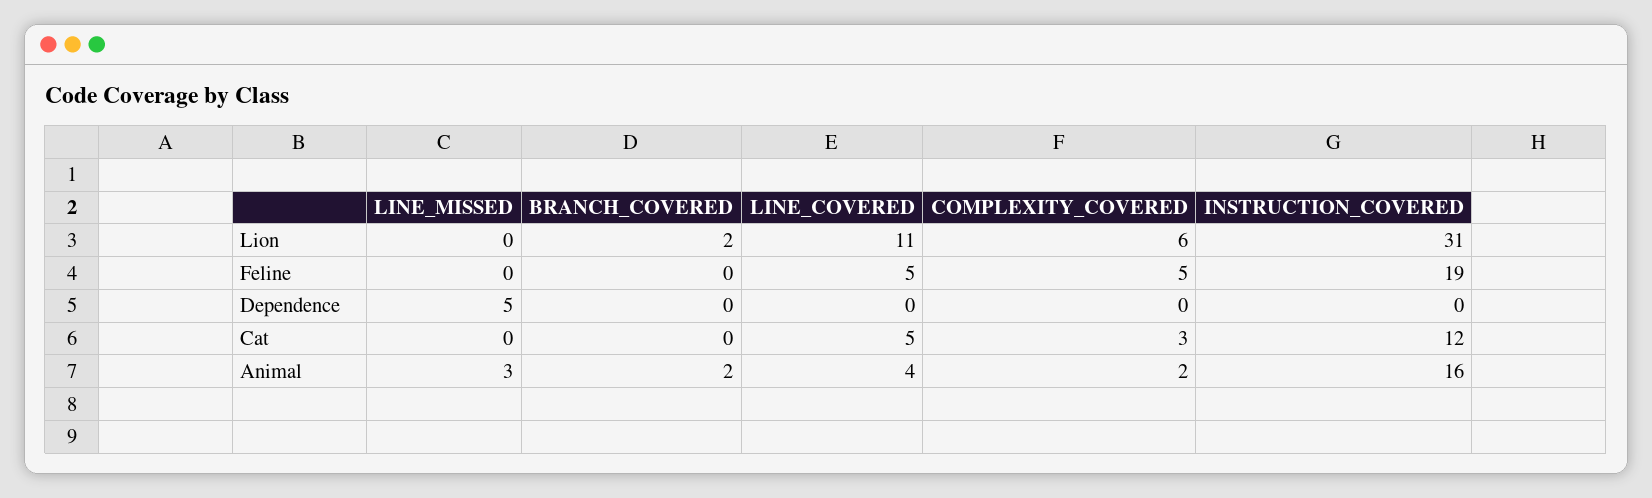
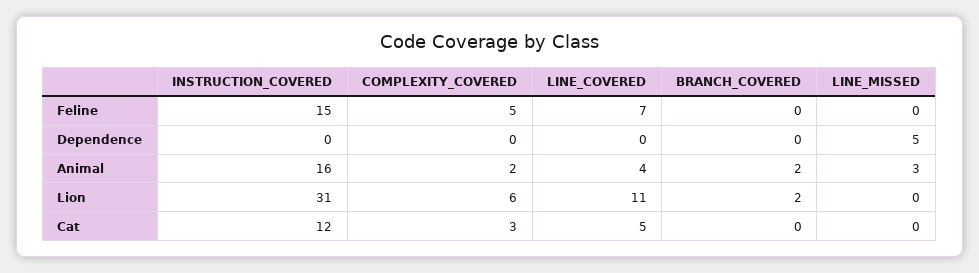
LINE_COVERED, Feline: 5 -> 7
INSTRUCTION_COVERED, Feline: 19 -> 15

